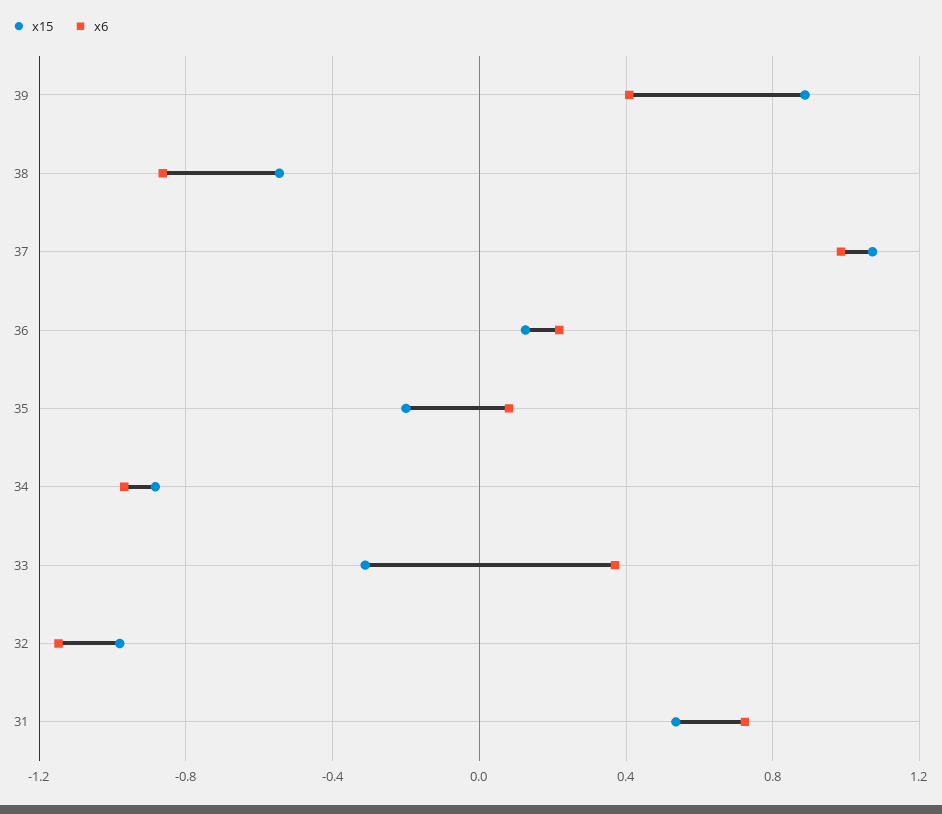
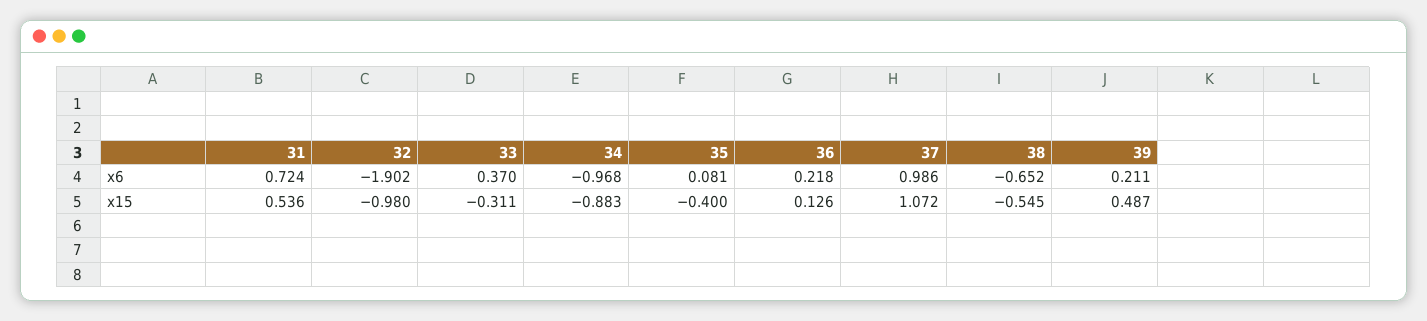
x15, 39: 0.9 -> 0.487
x6, 39: 0.4 -> 0.211
x6, 38: -0.85 -> -0.652
x15, 35: -0.2 -> -0.4
x6, 32: -1.15 -> -1.902

